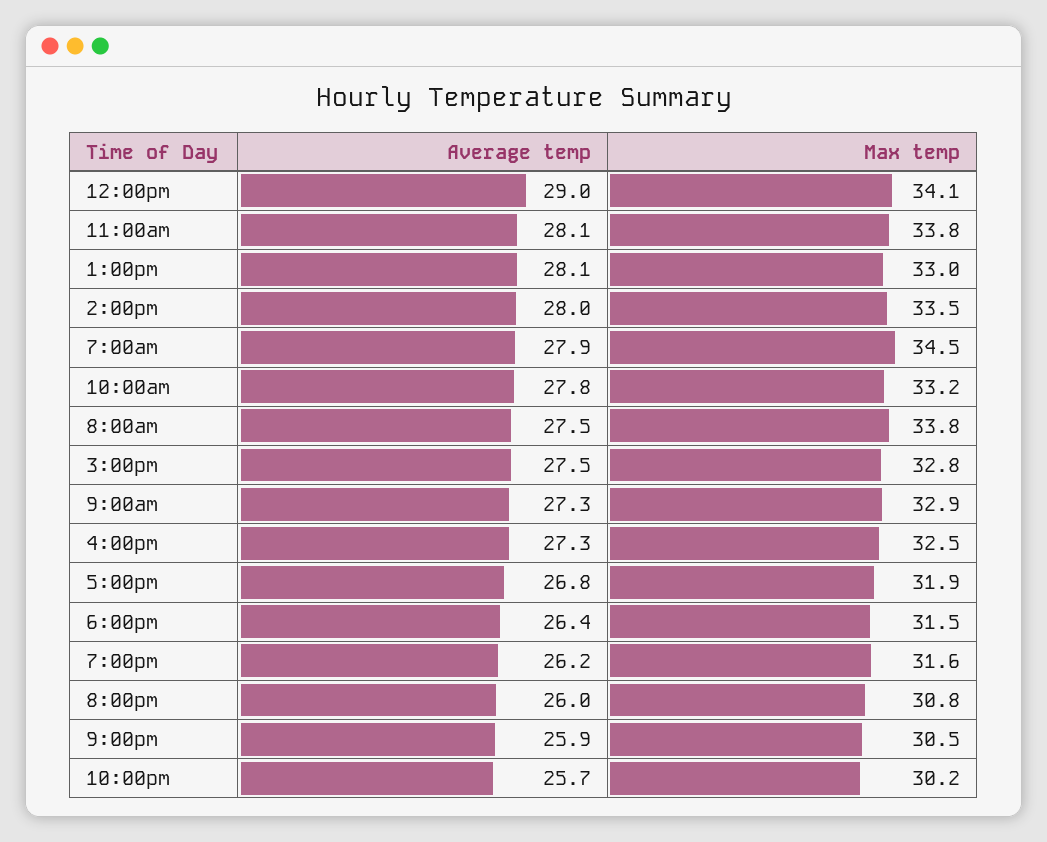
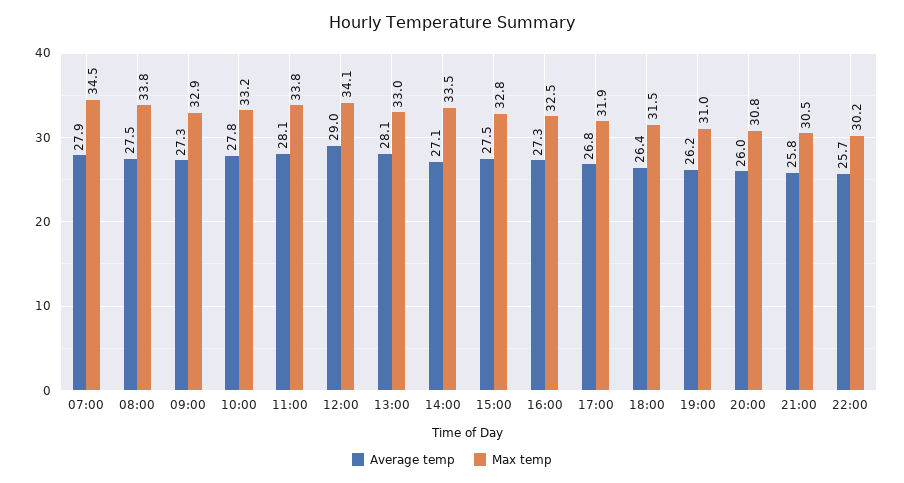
Average temp, 2:00pm: 28 -> 27.1
Max temp, 7:00pm: 31.6 -> 31
Average temp, 9:00pm: 25.9 -> 25.8

